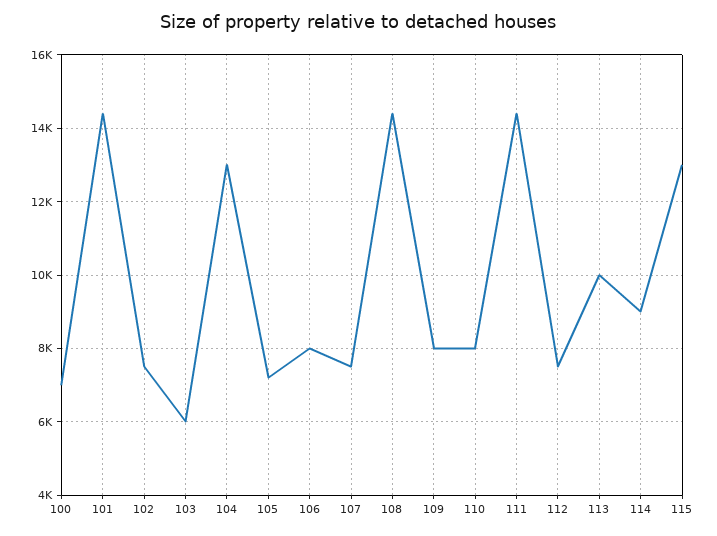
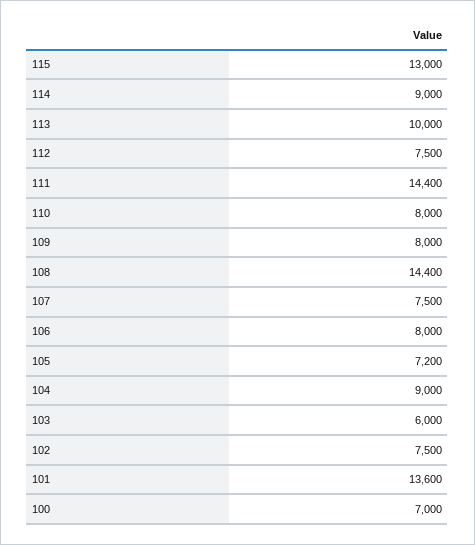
101: 14400 -> 13600
104: 13000 -> 9000

